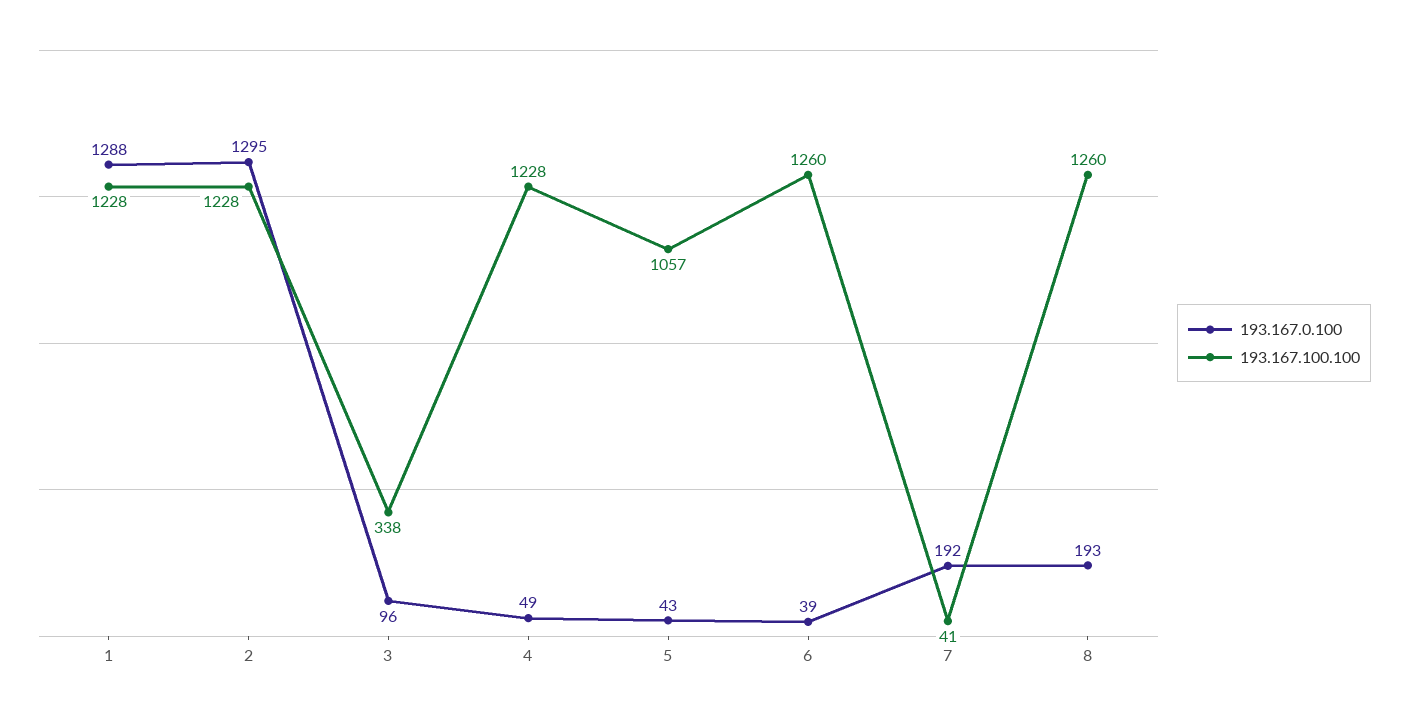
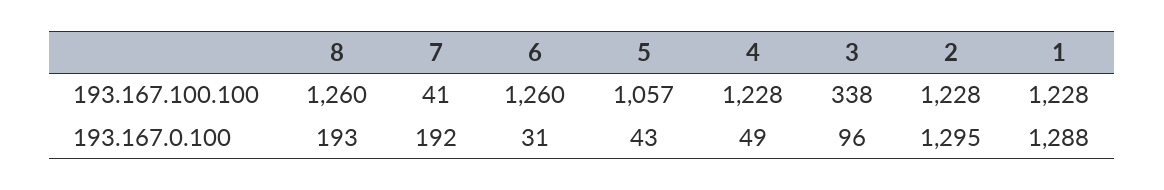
193.167.0.100, 6: 39 -> 31

